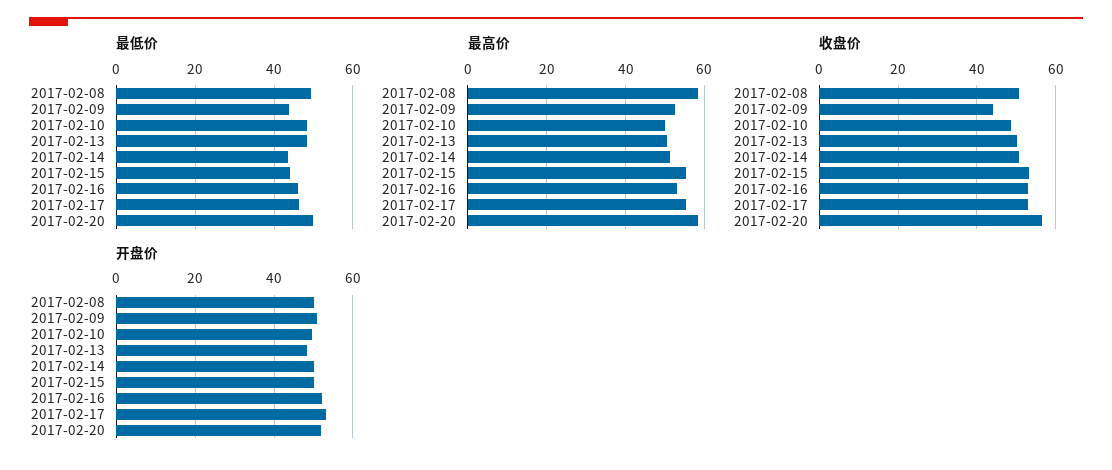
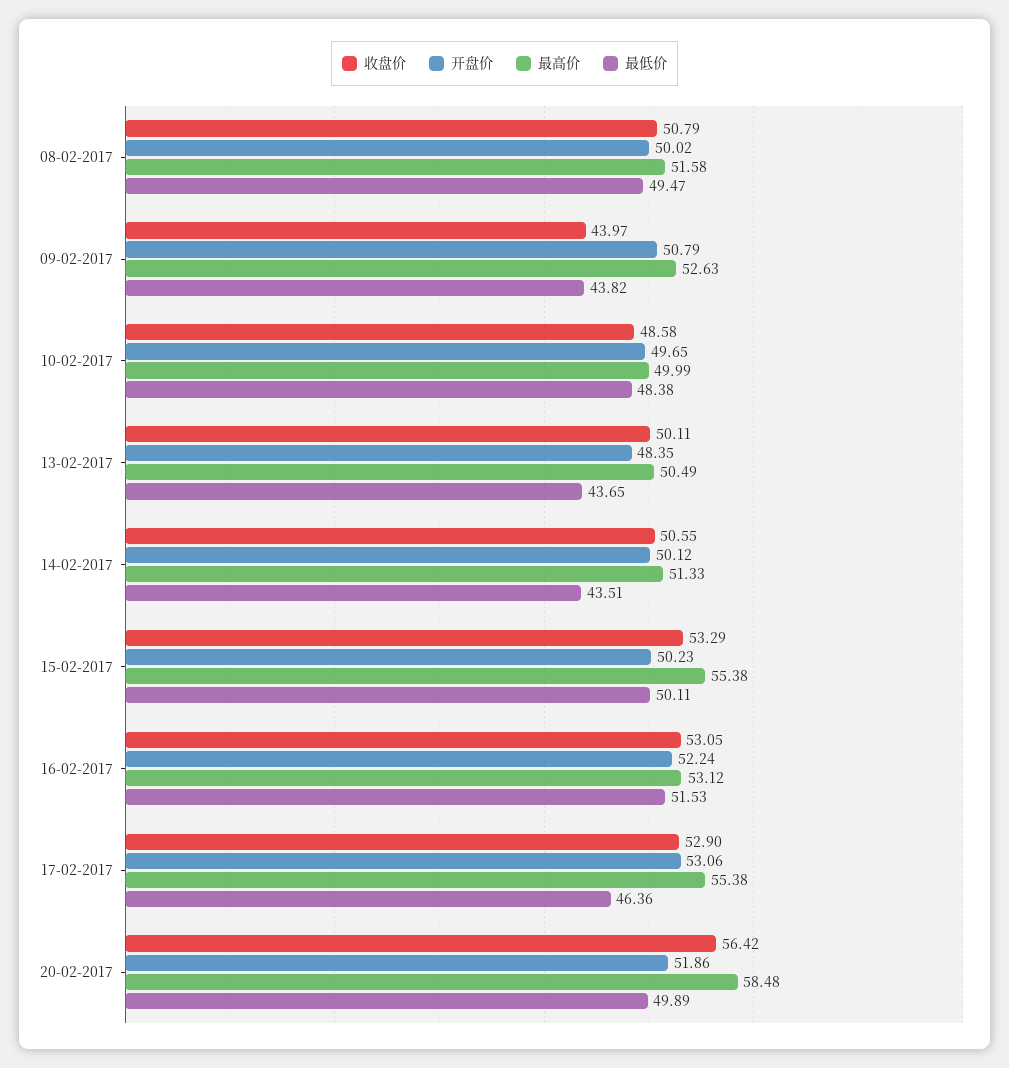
最低价, 2017-02-13: 48 -> 43.65
最低价, 2017-02-15: 44 -> 50.11
最低价, 2017-02-16: 46 -> 51.53
最高价, 2017-02-08: 58 -> 51.58

